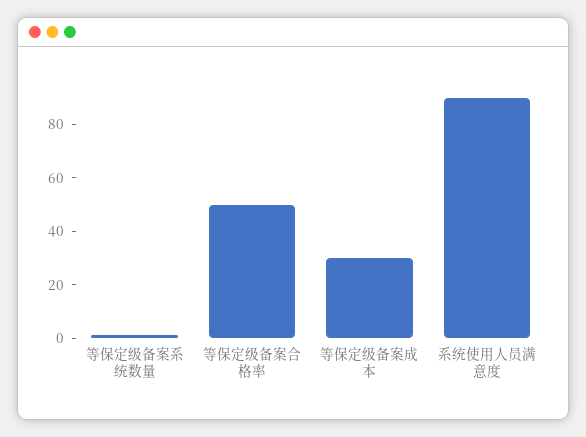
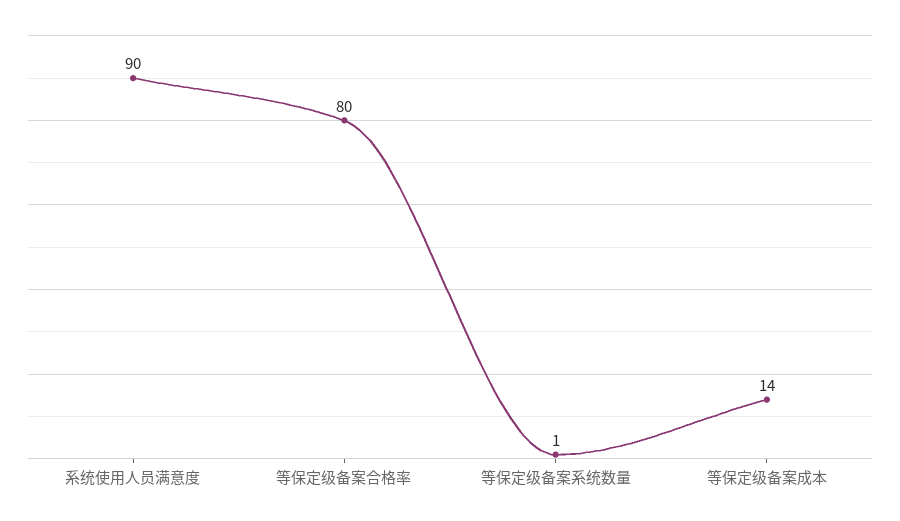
等保定级备案合格率: 50 -> 80
等保定级备案成本: 30 -> 14

